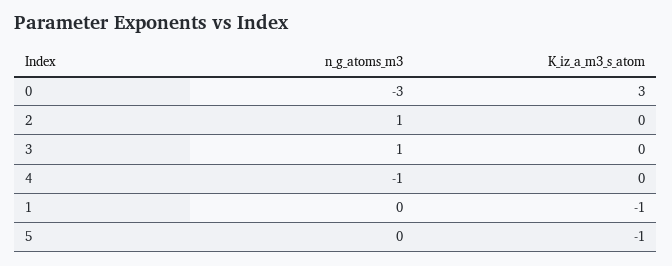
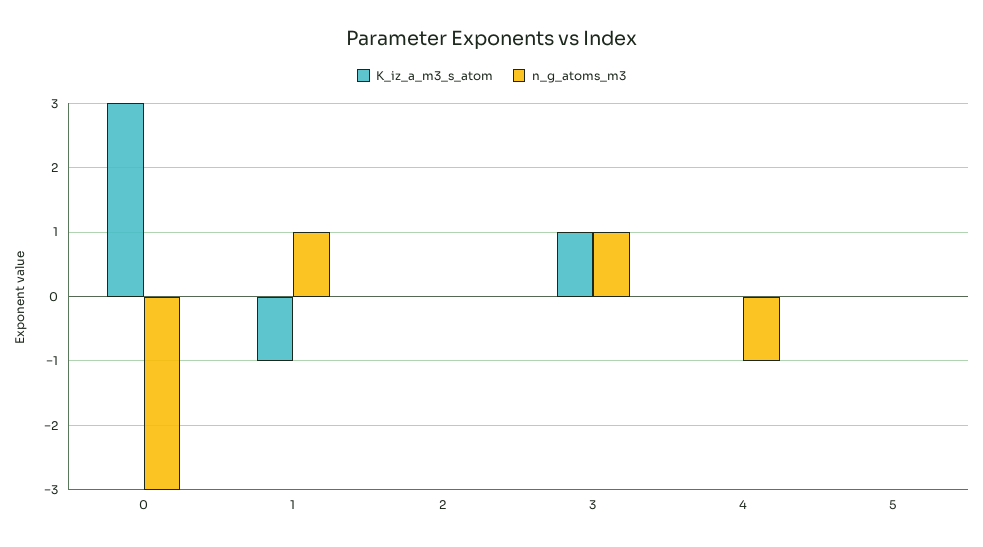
n_g_atoms_m3, 2: 1 -> 0
K_iz_a_m3_s_atom, 3: 0 -> 1
n_g_atoms_m3, 1: 0 -> 1
K_iz_a_m3_s_atom, 5: -1 -> 0

